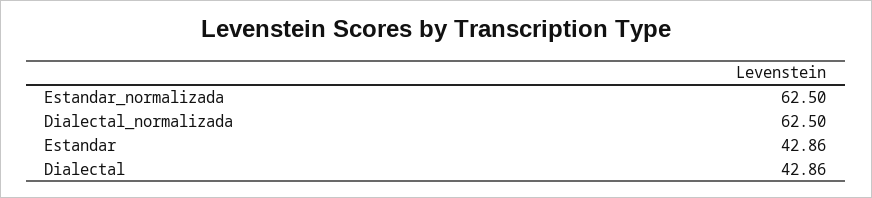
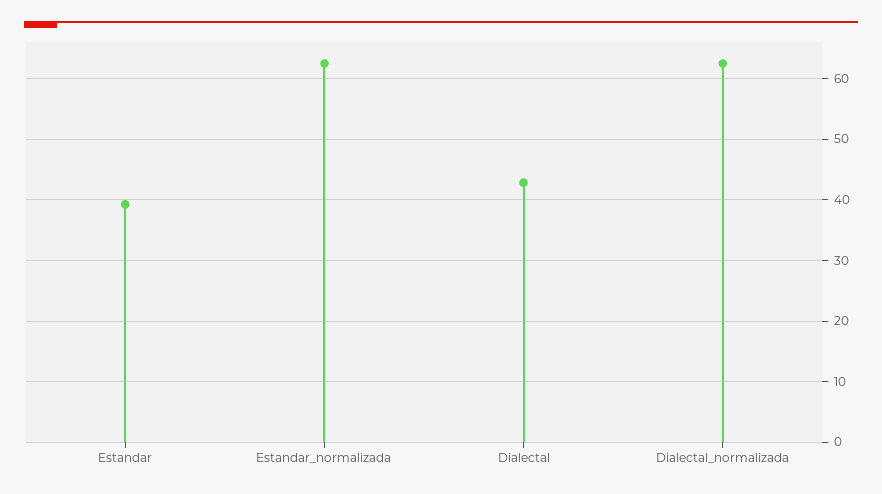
Estandar: 42.86 -> 39

